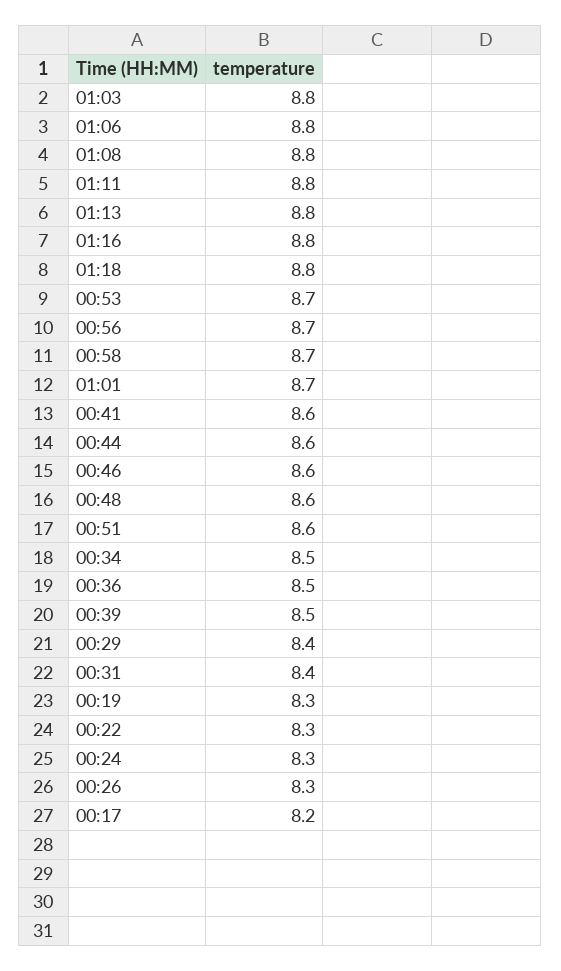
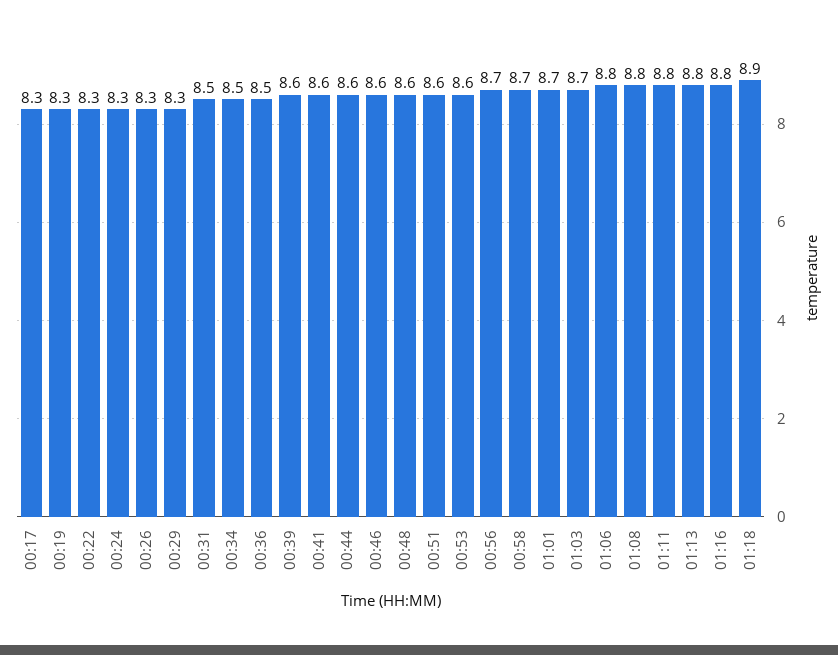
01:03: 8.8 -> 8.7
01:18: 8.8 -> 8.9
00:53: 8.7 -> 8.6
00:39: 8.5 -> 8.6
00:29: 8.4 -> 8.3
00:31: 8.4 -> 8.5
00:17: 8.2 -> 8.3

